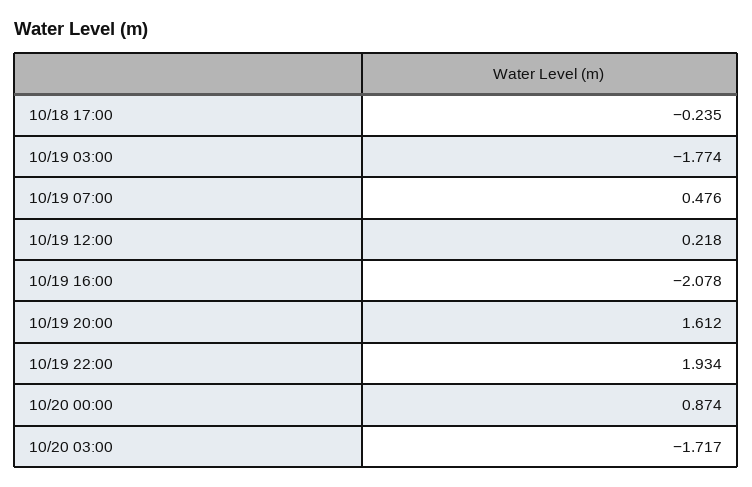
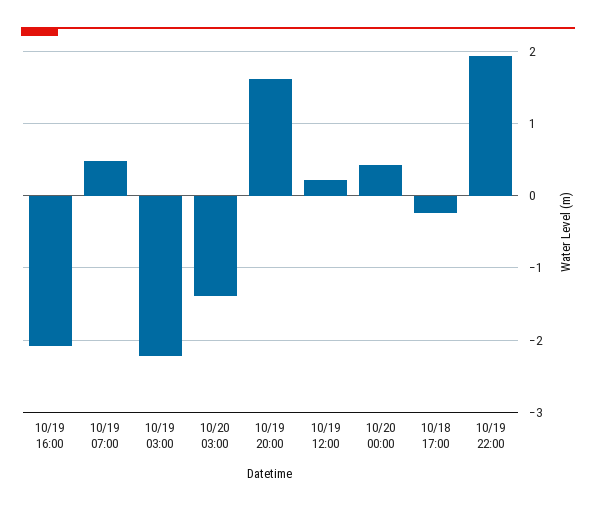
10/19 03:00: -1.774 -> -2.2
10/20 00:00: 0.874 -> 0.4
10/20 03:00: -1.717 -> -1.4

